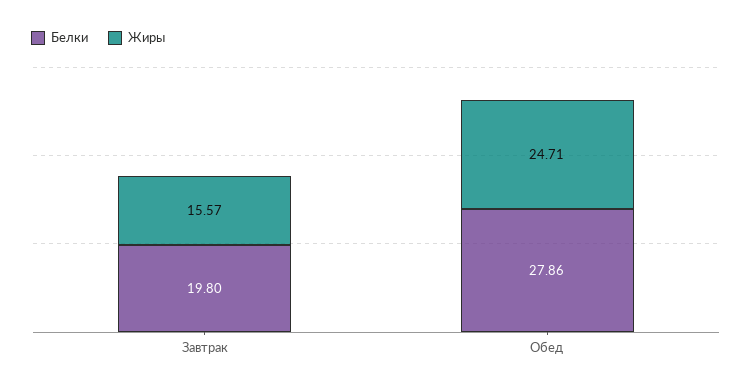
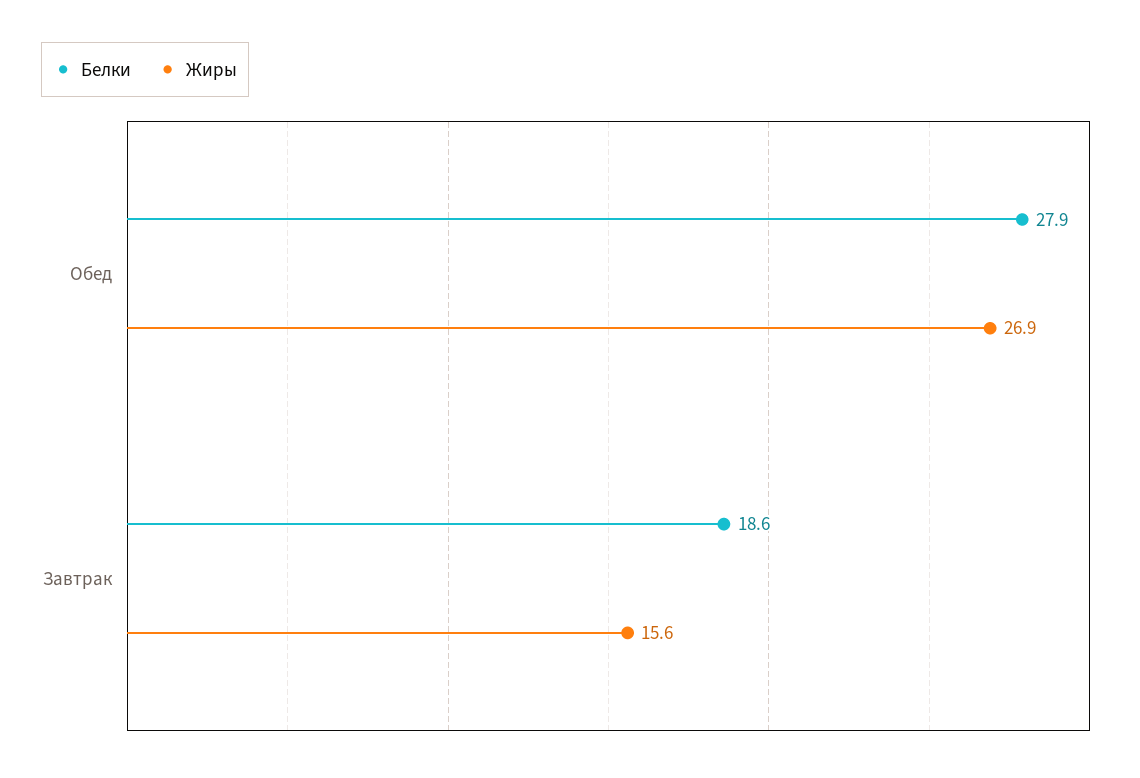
Белки, Завтрак: 19.8 -> 18.6
Жиры, Обед: 24.71 -> 26.9

